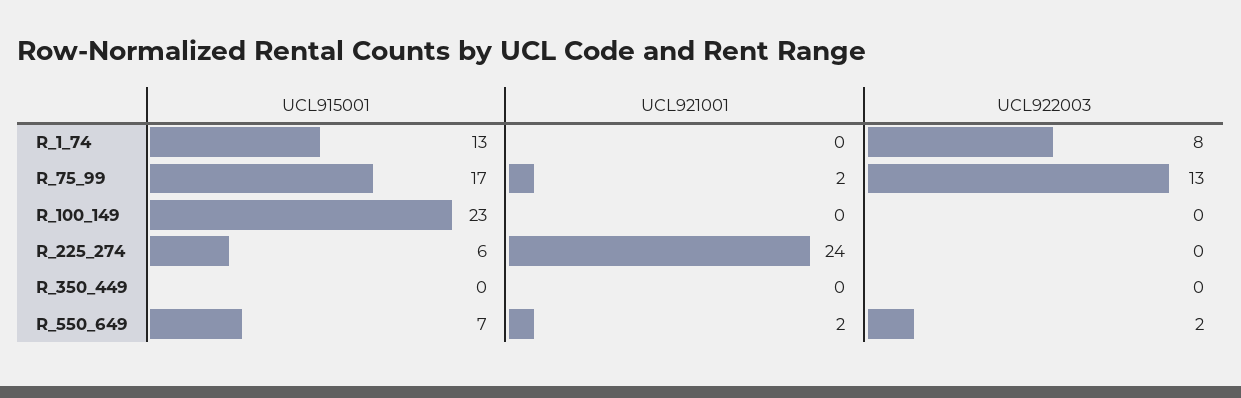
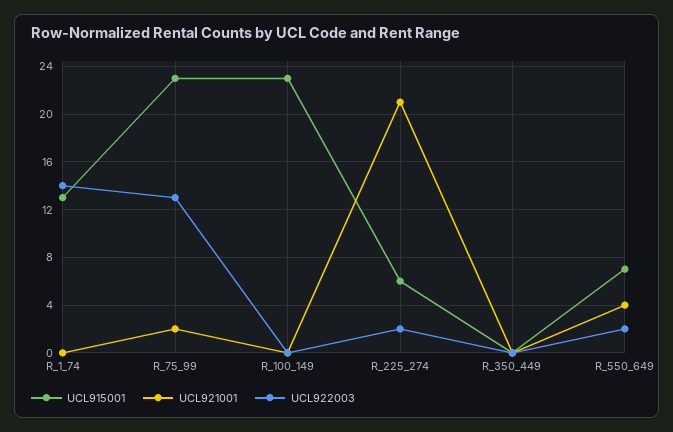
UCL922003, R_1_74: 8 -> 14
UCL915001, R_75_99: 17 -> 23
UCL921001, R_225_274: 24 -> 21
UCL922003, R_225_274: 0 -> 2
UCL921001, R_550_649: 2 -> 4

